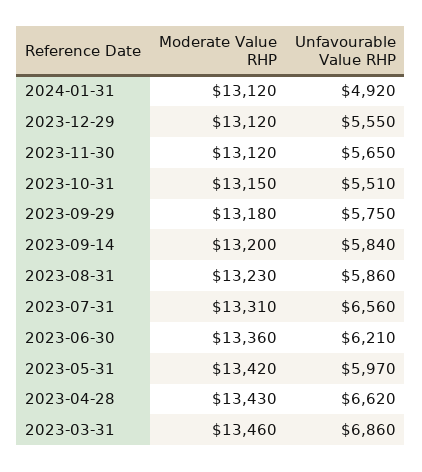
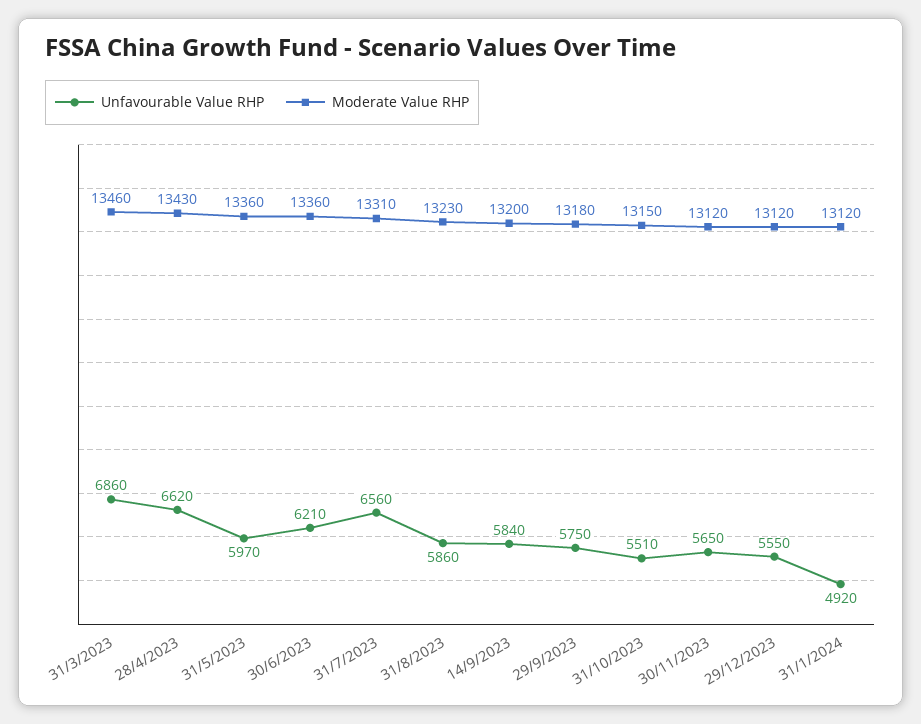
Moderate Value RHP, 2023-05-31: 13420 -> 13360

